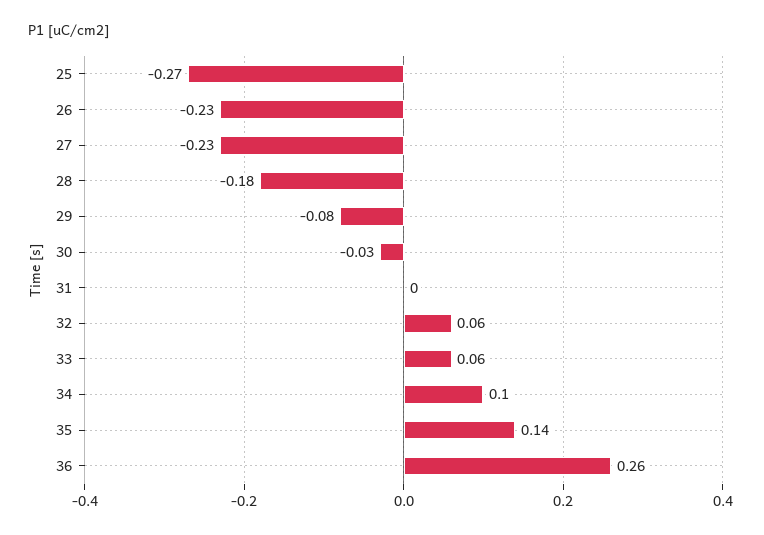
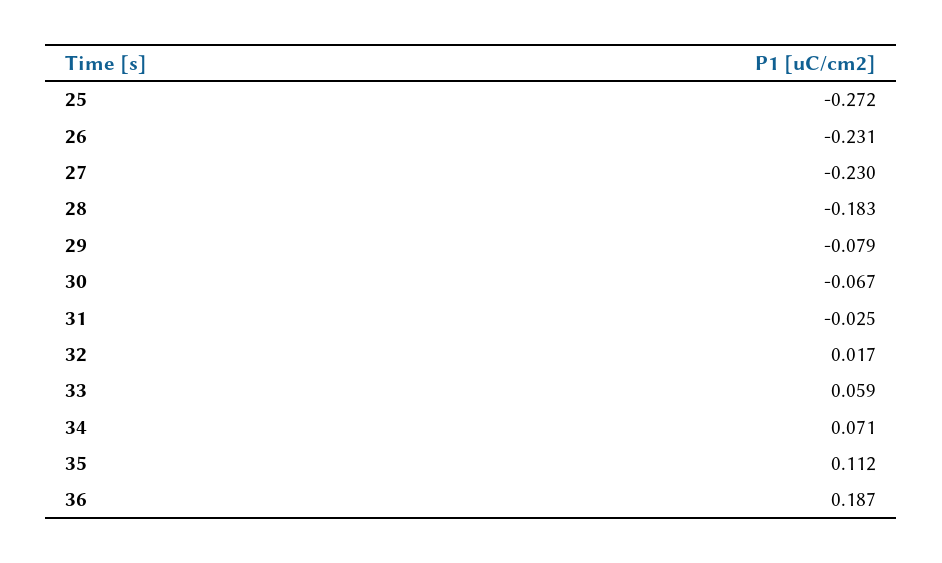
30: -0.03 -> -0.067
31: 0 -> -0.025
32: 0.06 -> 0.017
34: 0.1 -> 0.071
35: 0.14 -> 0.112
36: 0.26 -> 0.187

